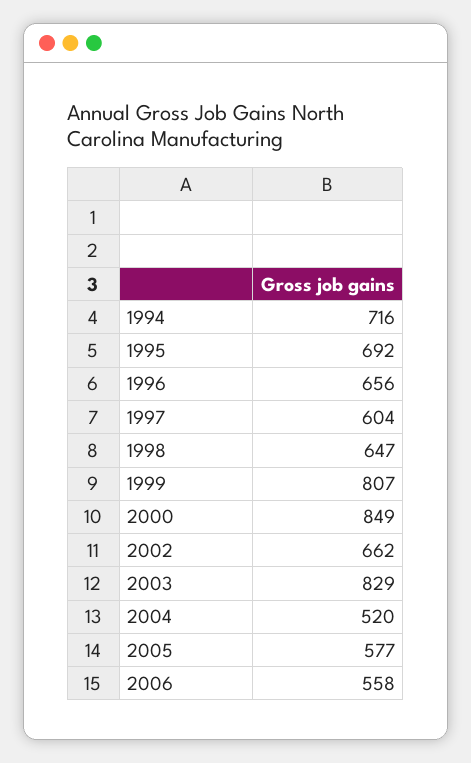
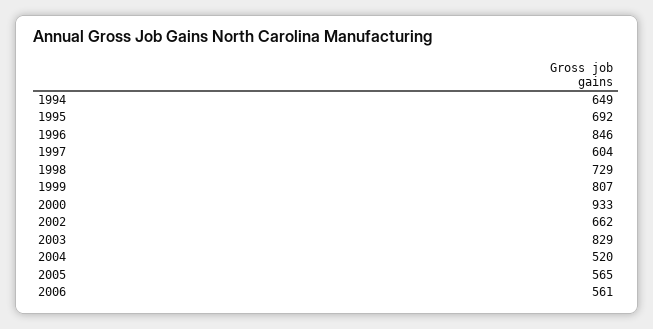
1994: 716 -> 649
1996: 656 -> 846
1998: 647 -> 729
2000: 849 -> 933
2005: 577 -> 565
2006: 558 -> 561

